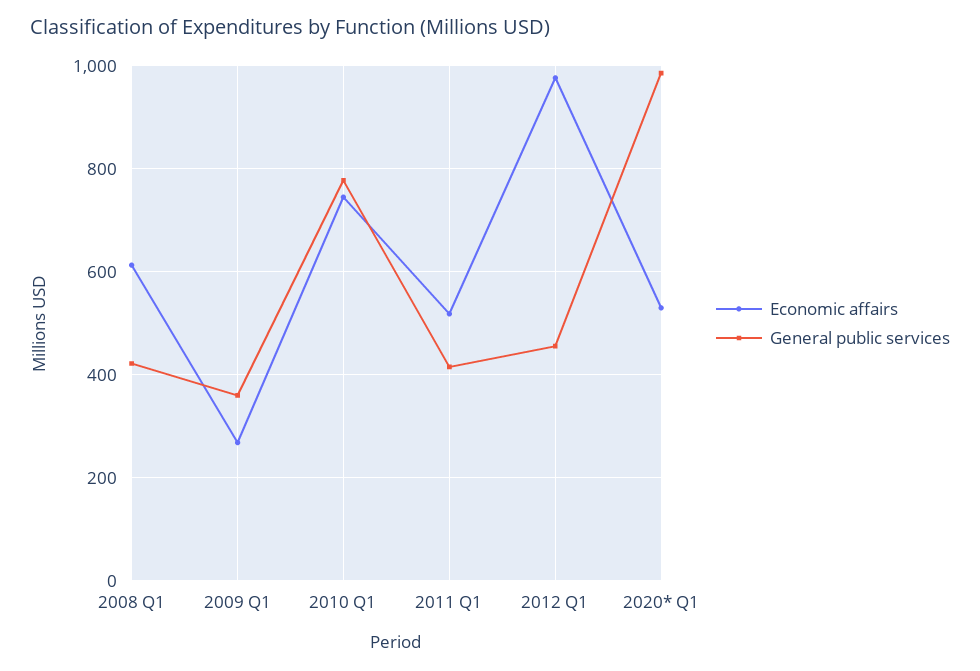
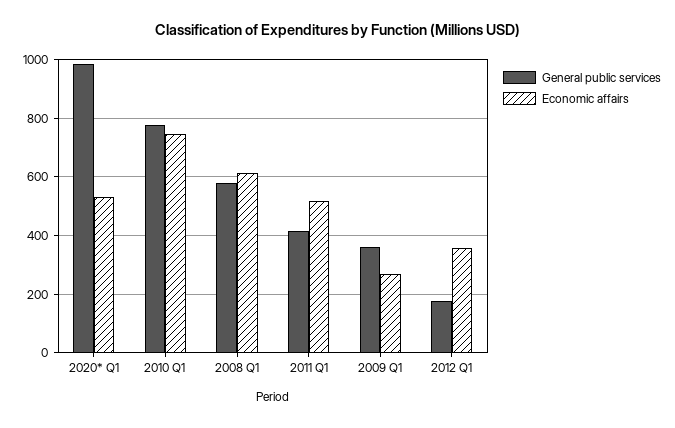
General public services, 2008 Q1: 420 -> 575
Economic affairs, 2012 Q1: 980 -> 350
General public services, 2012 Q1: 460 -> 175

